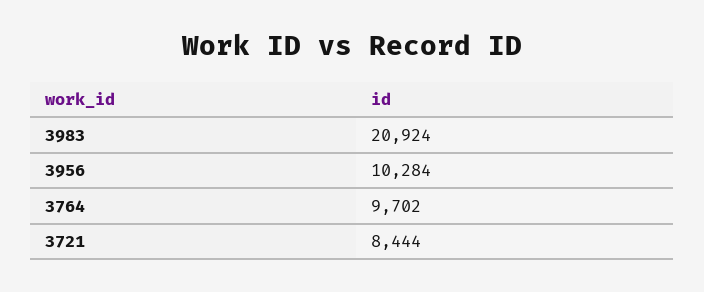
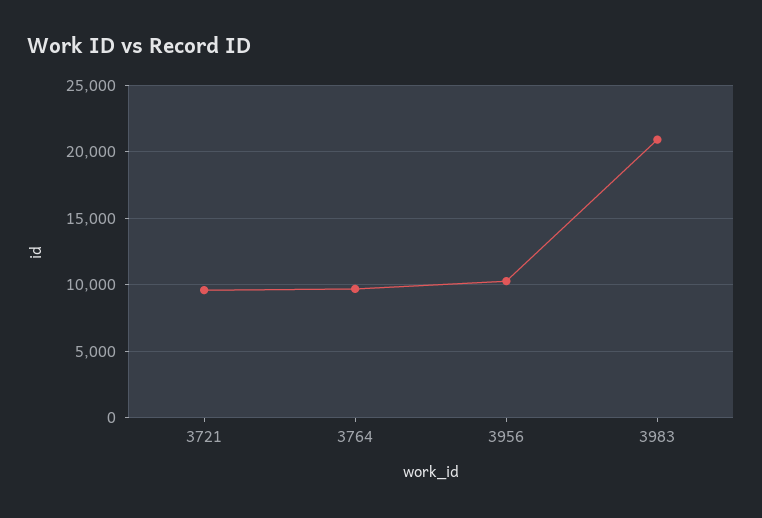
3721: 8444 -> 9500

